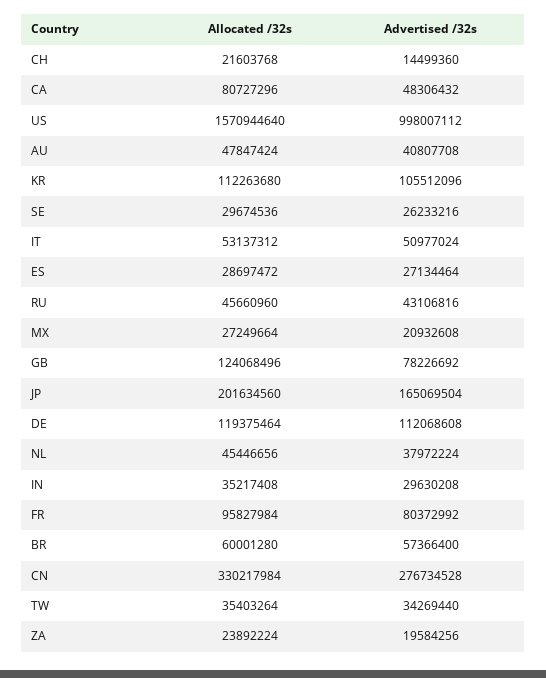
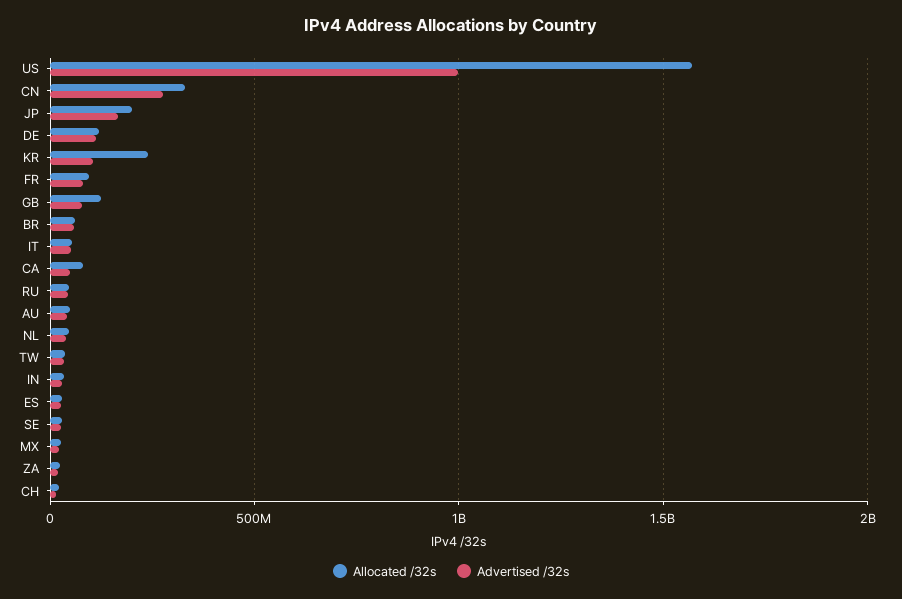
Allocated /32s, KR: 112263680 -> 250000000

